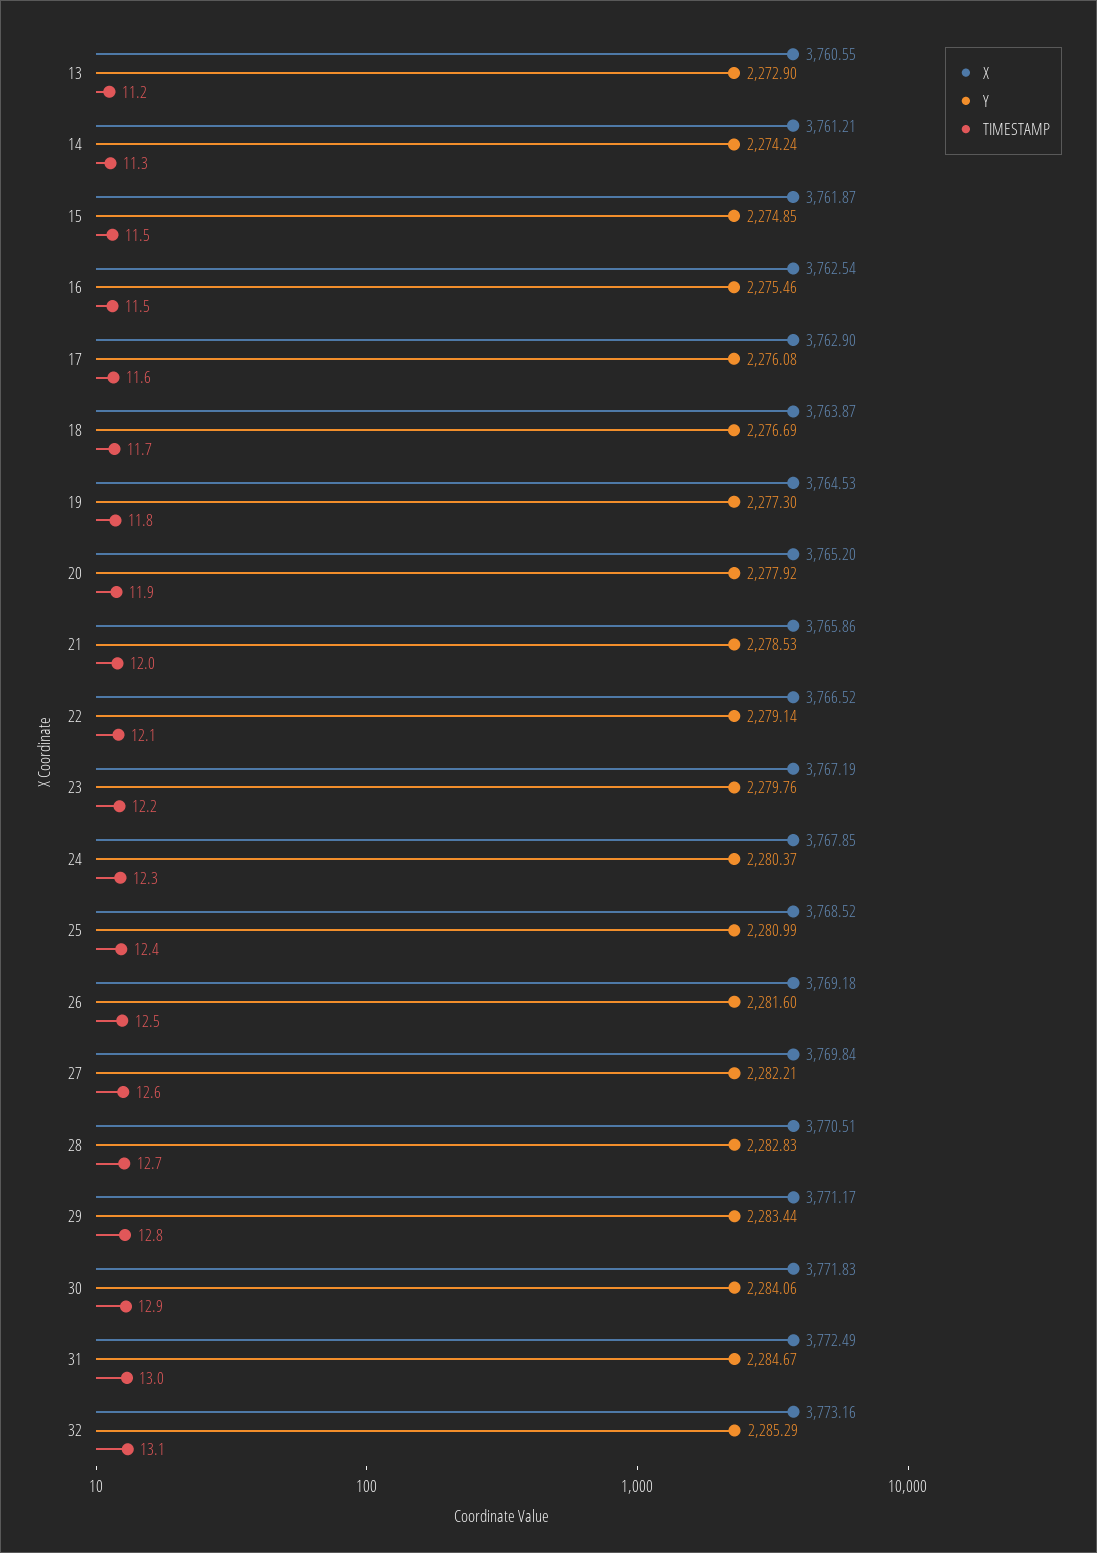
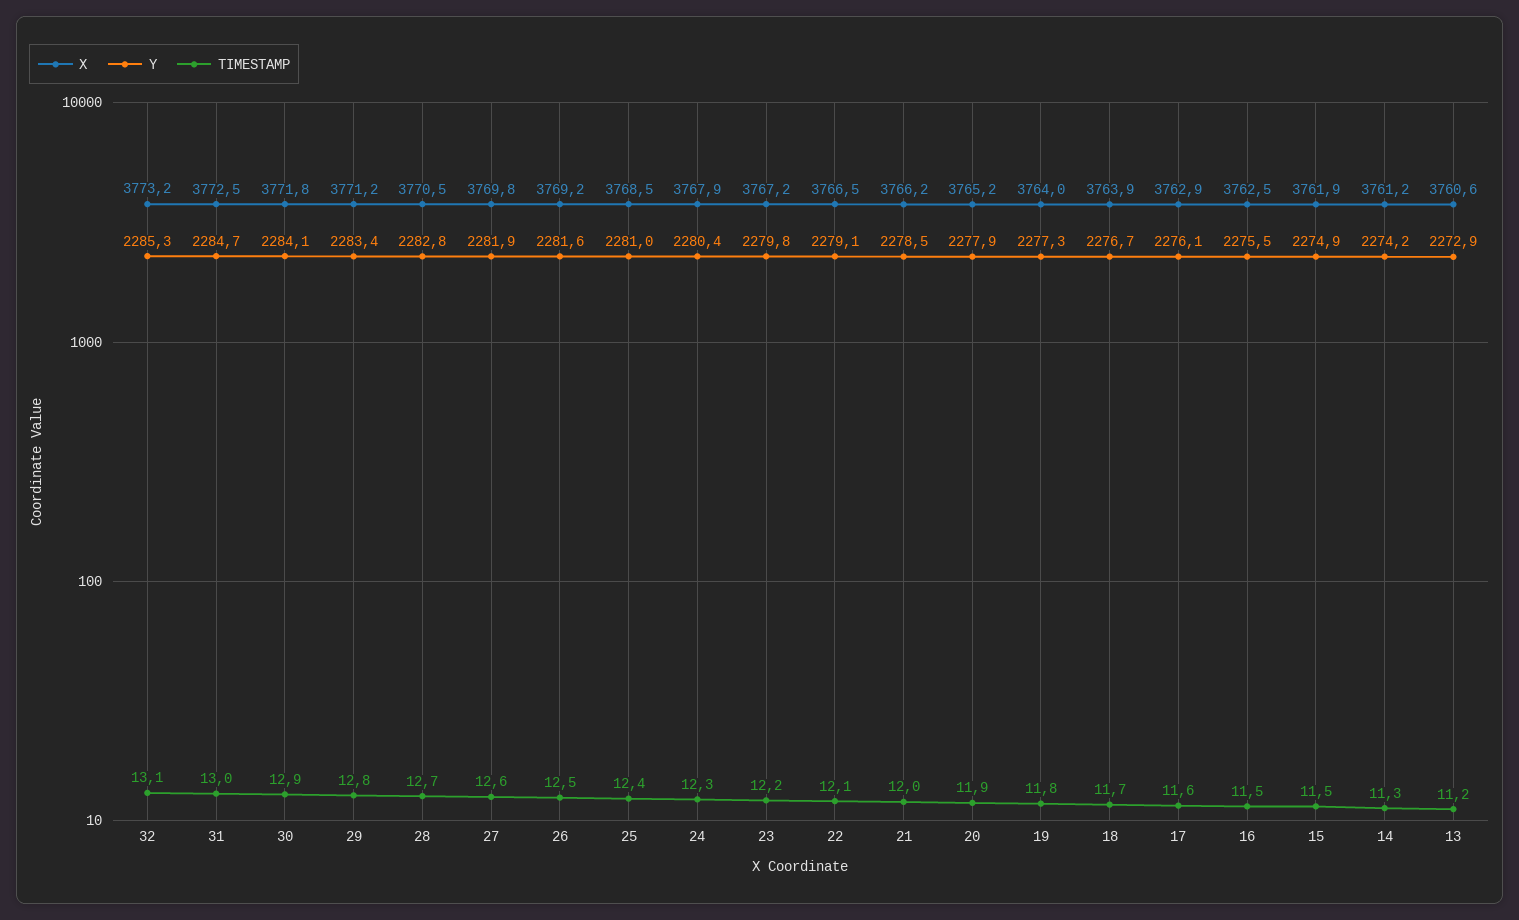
X, 19: 3764.53 -> 3764
X, 21: 3765.86 -> 3766.2
Y, 27: 2282.21 -> 2281.9

